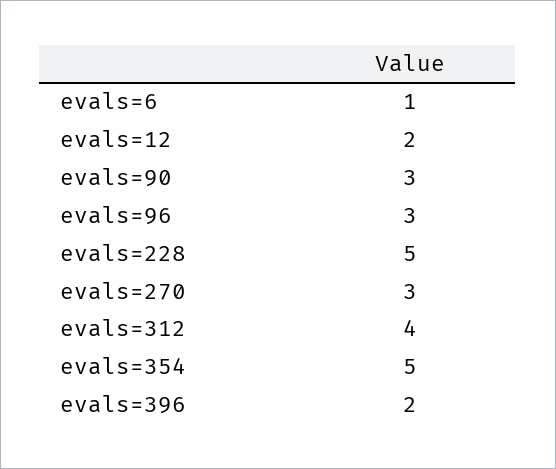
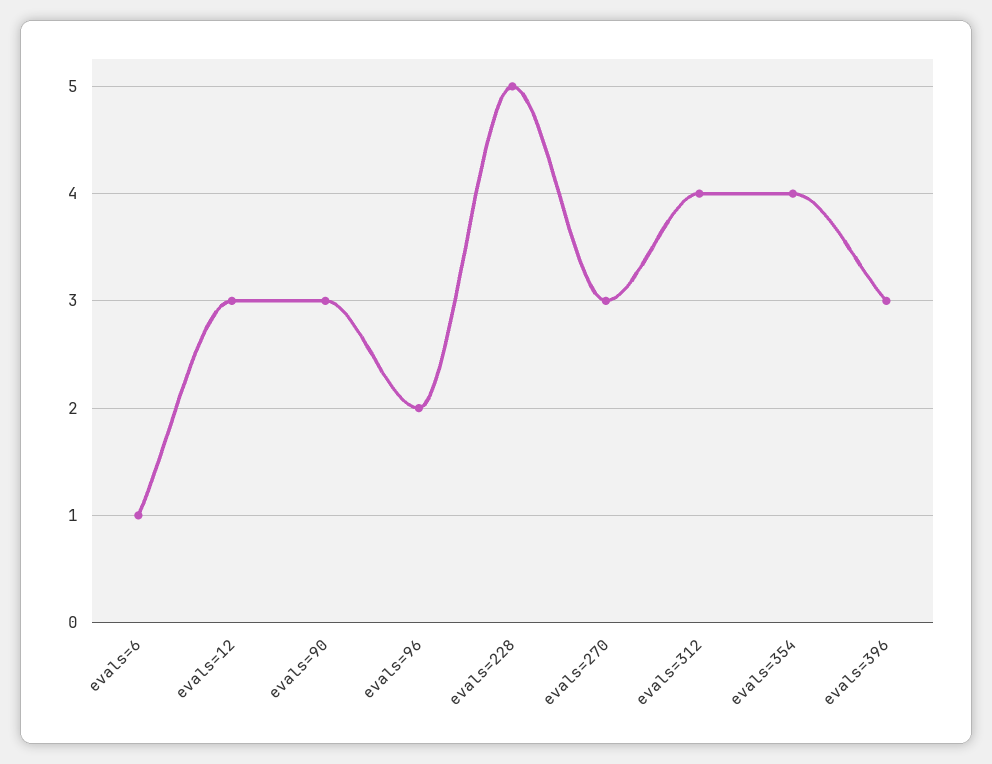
evals=12: 2 -> 3
evals=96: 3 -> 2
evals=354: 5 -> 4
evals=396: 2 -> 3

